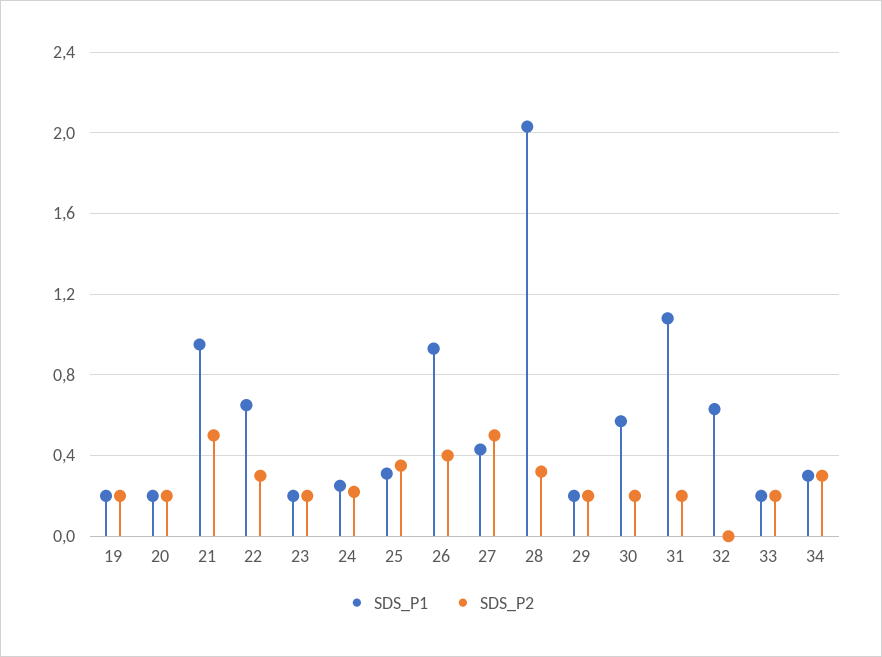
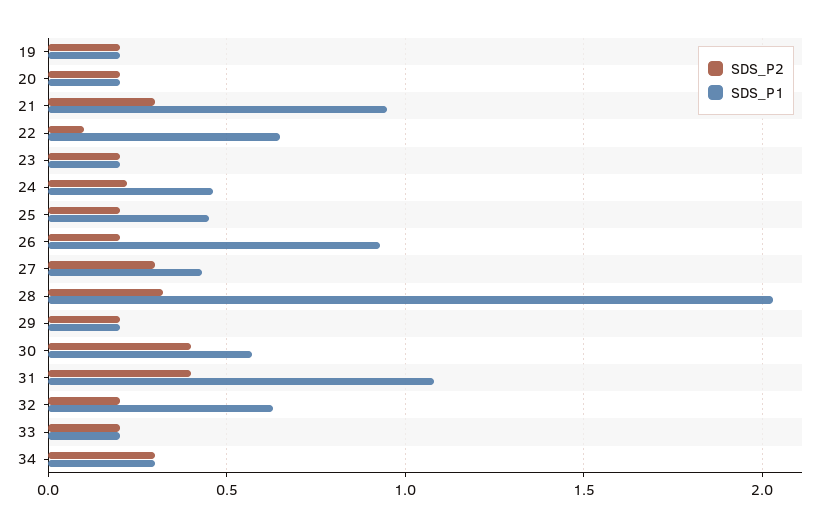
SDS_P2, 21: 0.5 -> 0.3
SDS_P2, 22: 0.3 -> 0.1
SDS_P1, 24: 0.25 -> 0.45
SDS_P1, 25: 0.3 -> 0.45
SDS_P2, 25: 0.35 -> 0.2
SDS_P2, 26: 0.4 -> 0.2
SDS_P2, 27: 0.5 -> 0.3
SDS_P2, 30: 0.2 -> 0.4
SDS_P2, 31: 0.2 -> 0.4
SDS_P2, 32: 0 -> 0.2

